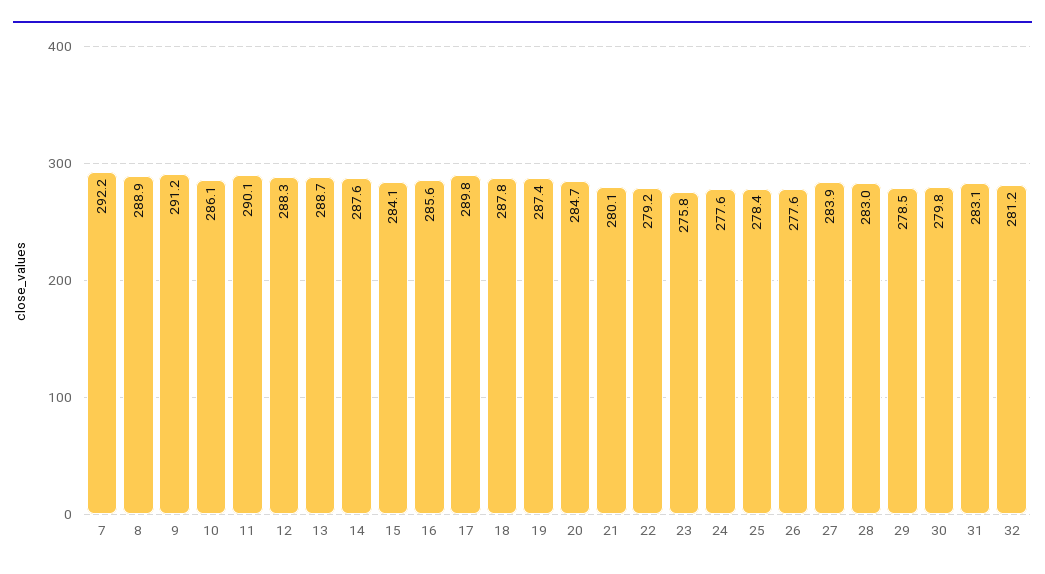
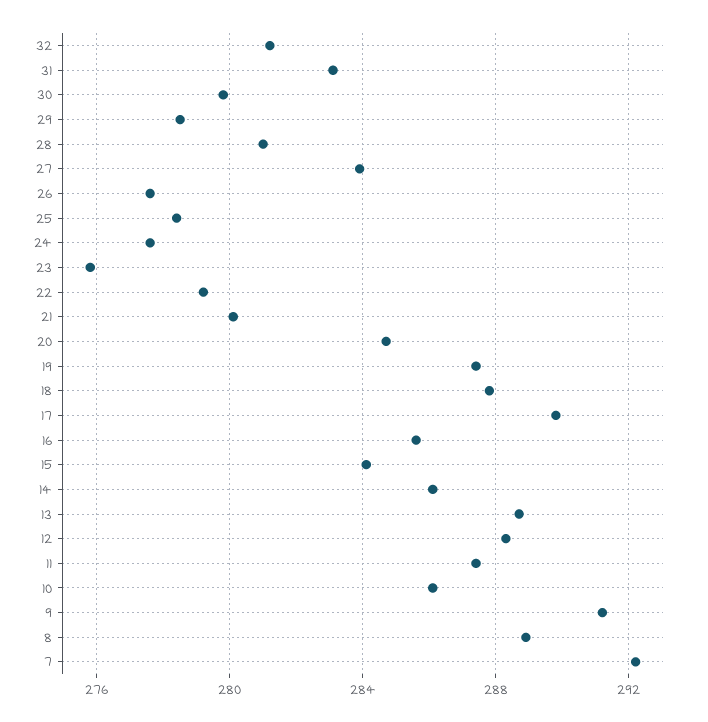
11: 290.1 -> 287.5
14: 287.6 -> 286
28: 283 -> 281

